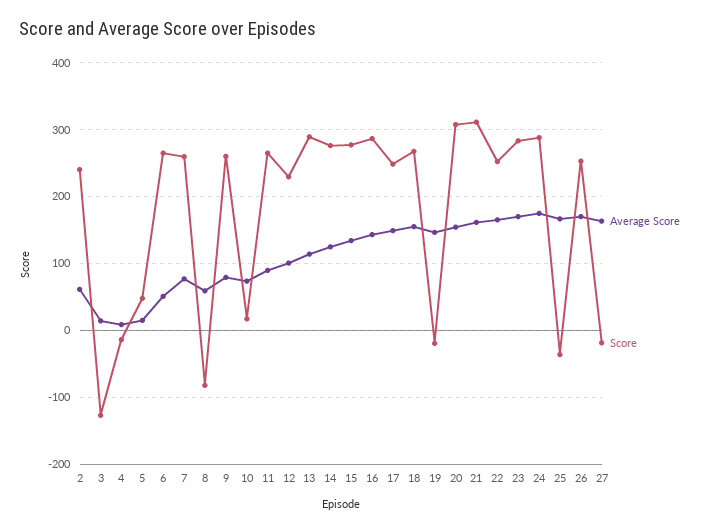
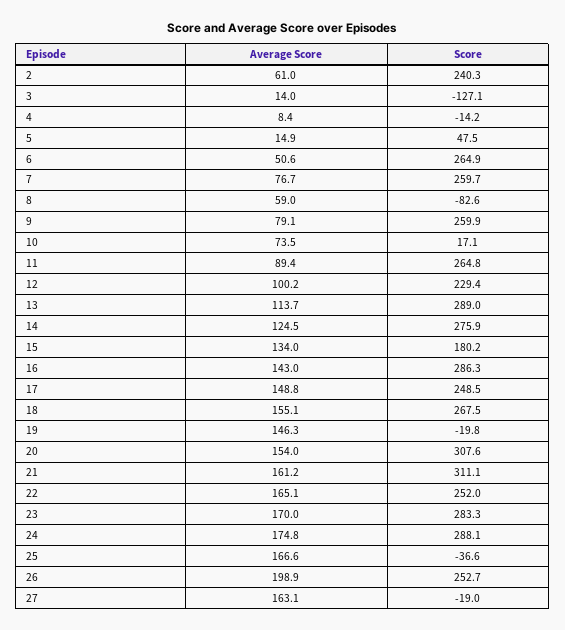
Score, 15: 280 -> 180.2
Average Score, 26: 170 -> 198.9

